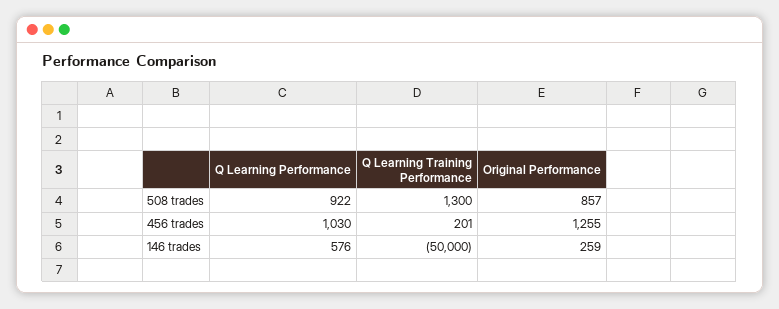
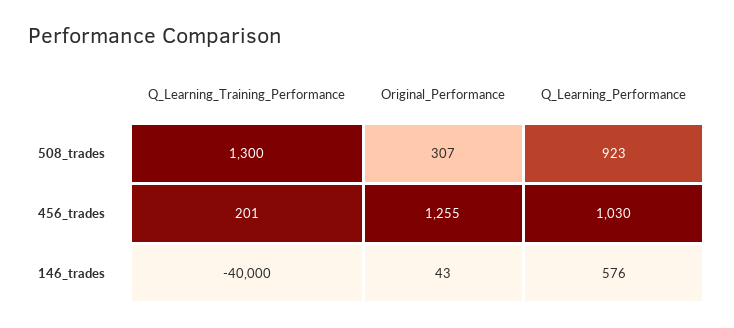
Q Learning Performance, 508 trades: 922 -> 923
Original Performance, 508 trades: 857 -> 307
Q Learning Training Performance, 146 trades: -50000 -> -40000
Original Performance, 146 trades: 259 -> 43

